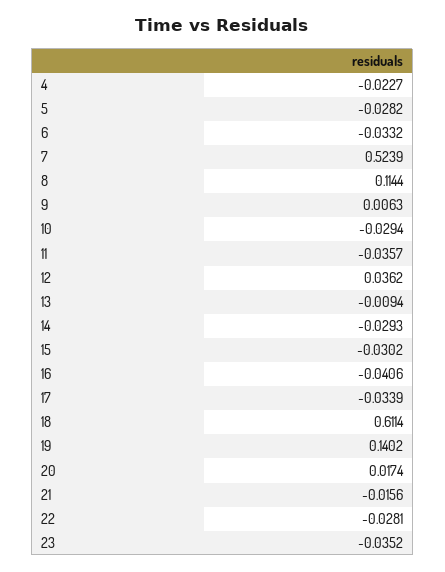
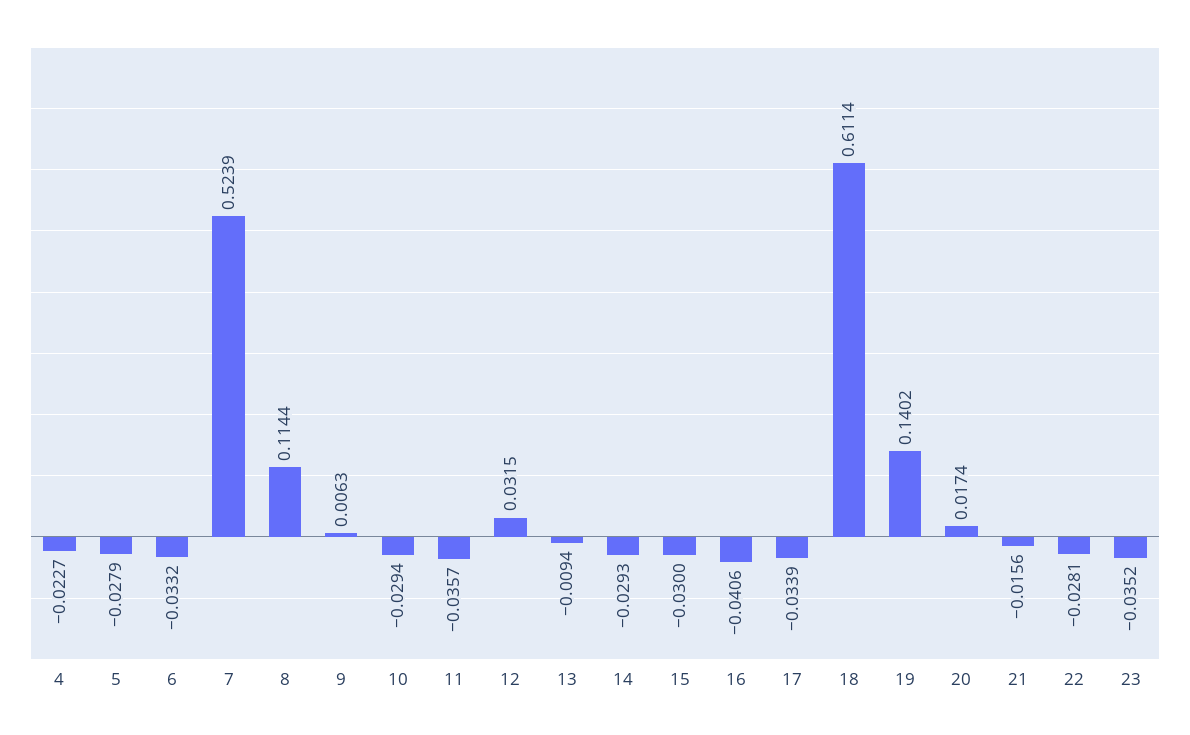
5: -0.0282 -> -0.0279
12: 0.0362 -> 0.0315
15: -0.0302 -> -0.03

